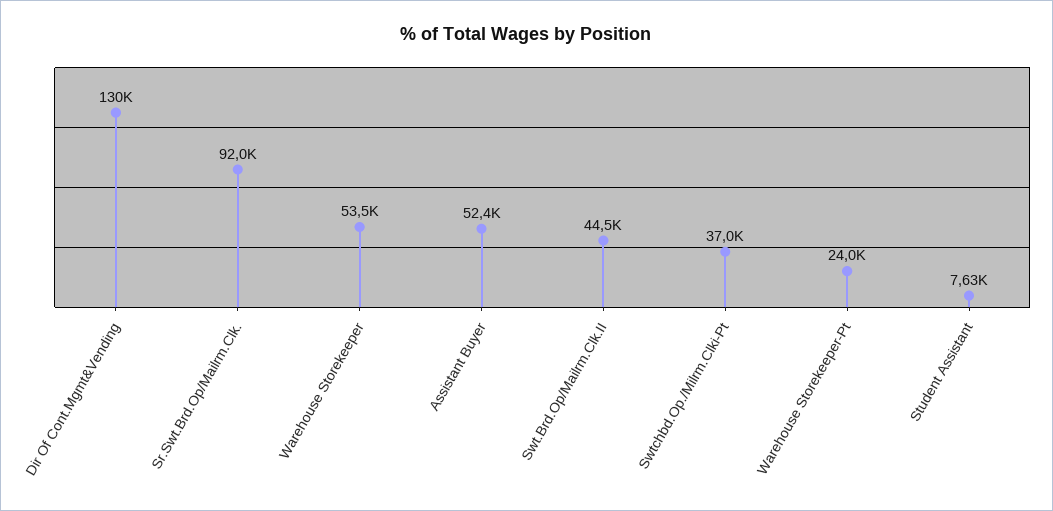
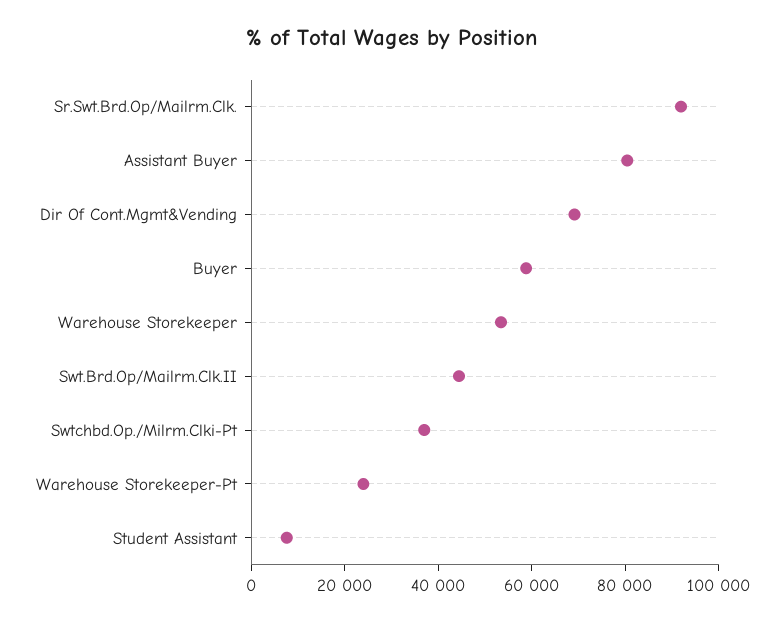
Dir Of Cont.Mgmt&Vending: 130000 -> 70000
Assistant Buyer: 52400 -> 80000
Buyer: none -> 60000

